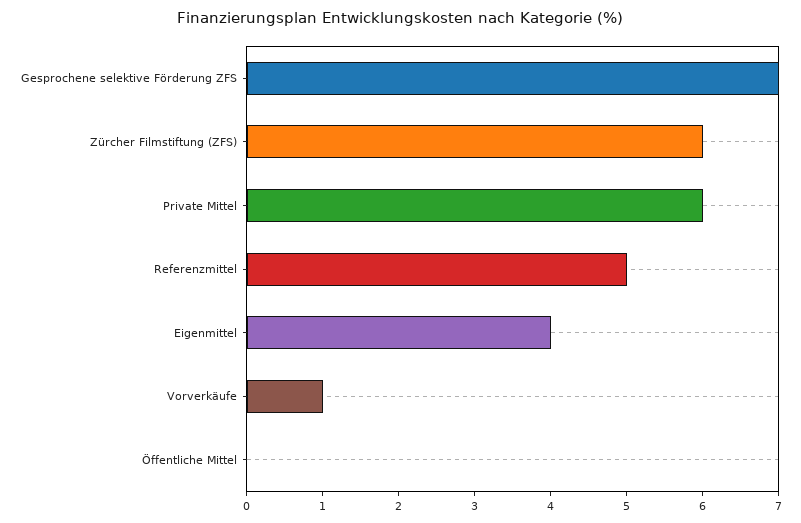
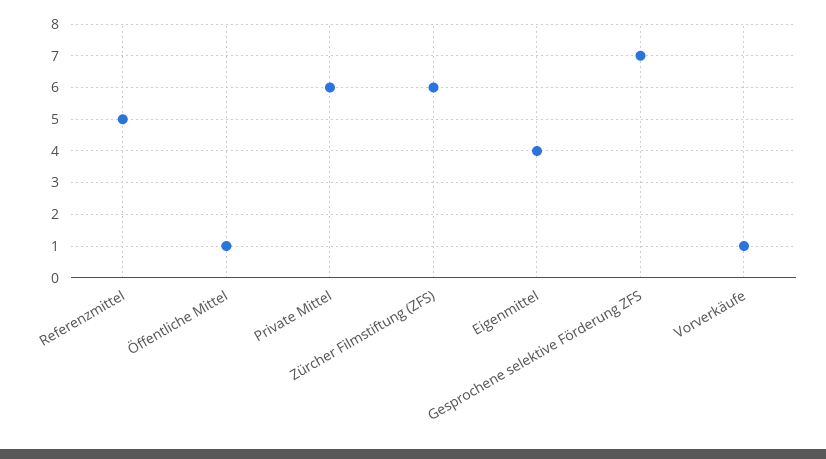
Öffentliche Mittel: 0 -> 1

